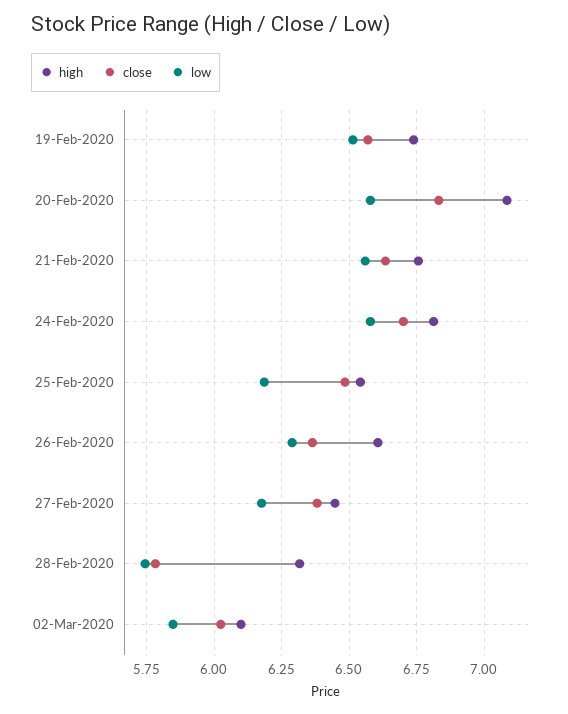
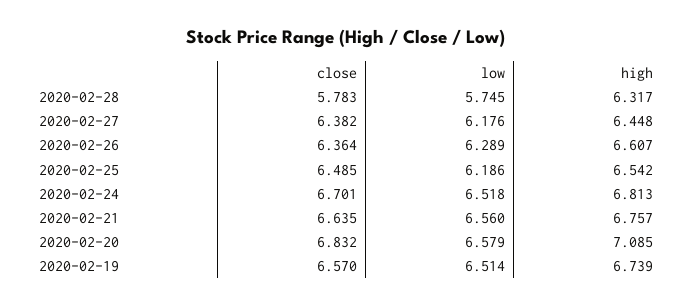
low, 24-Feb-2020: 6.575 -> 6.518
high, 02-Mar-2020: 6.1 -> none
close, 02-Mar-2020: 6.025 -> none
low, 02-Mar-2020: 5.85 -> none

